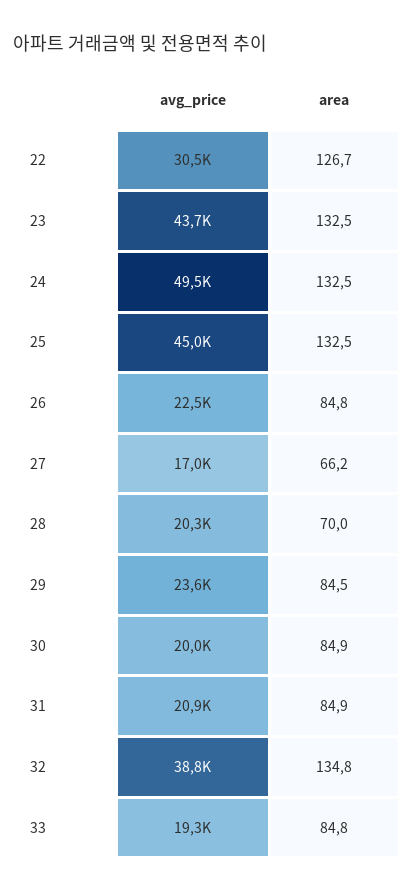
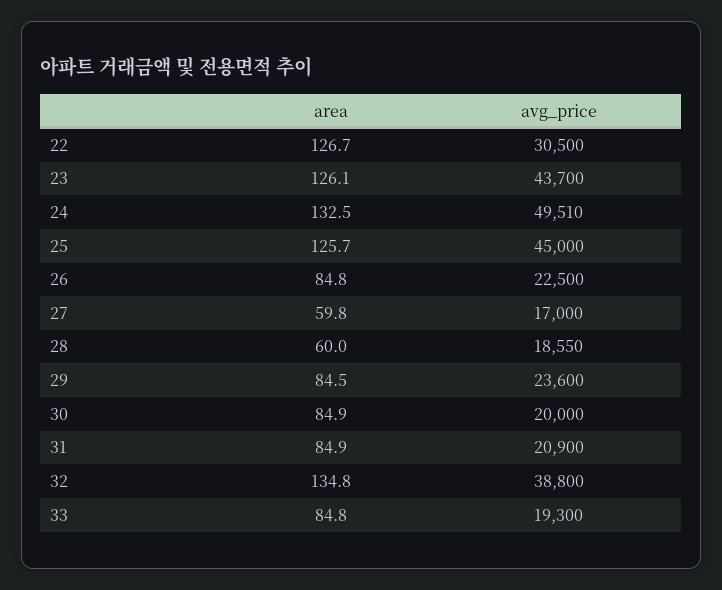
area, 23: 132.5 -> 126.1
area, 25: 132.5 -> 125.7
area, 27: 66.2 -> 59.8
avg_price, 28: 20300 -> 18550
area, 28: 70 -> 60

